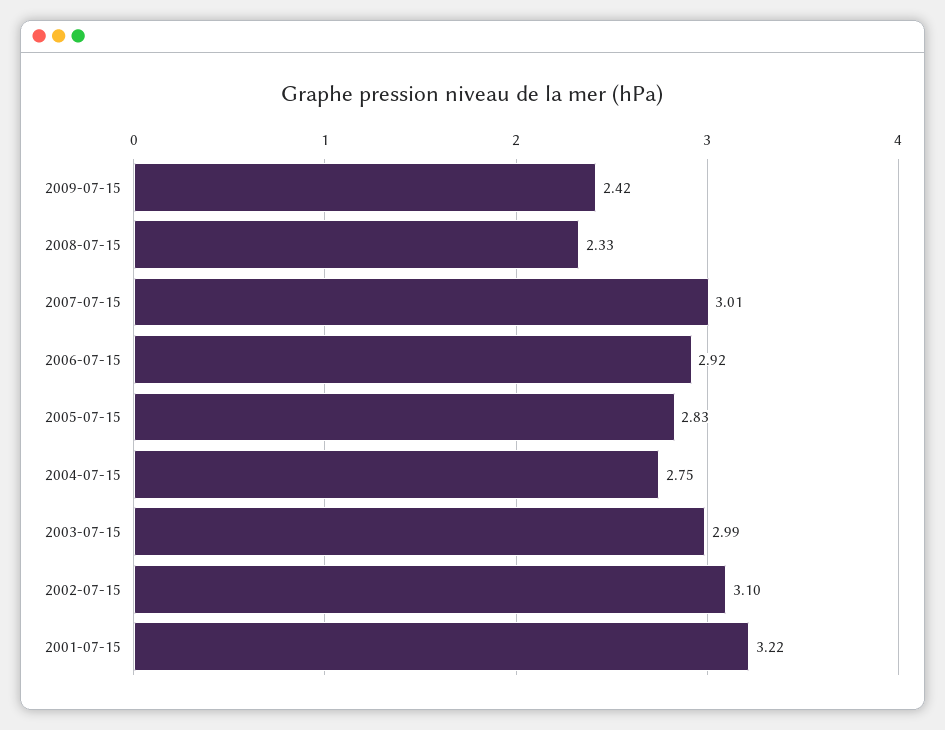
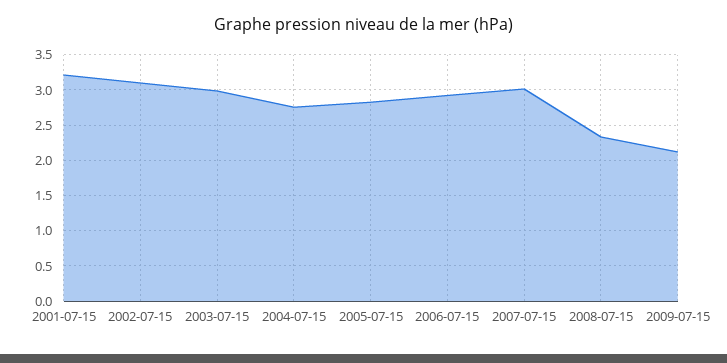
2009-07-15: 2.42 -> 2.1

